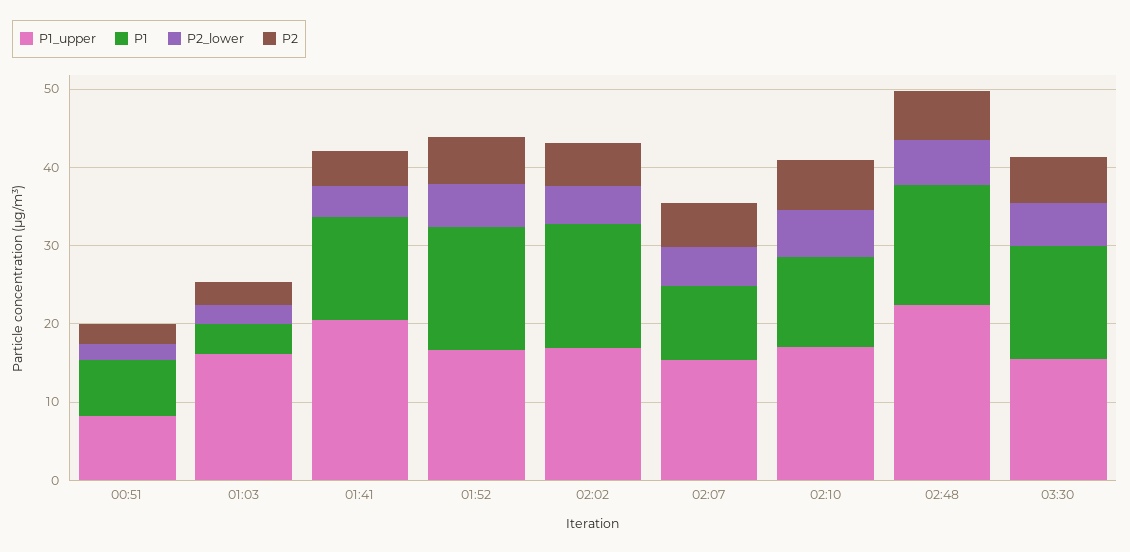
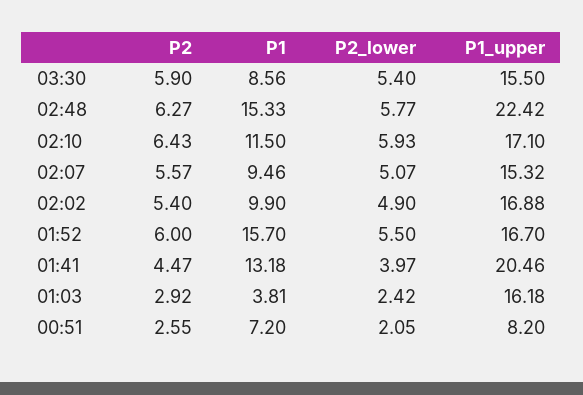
P1, 02:02: 16 -> 9.9
P1, 03:30: 14 -> 8.56

